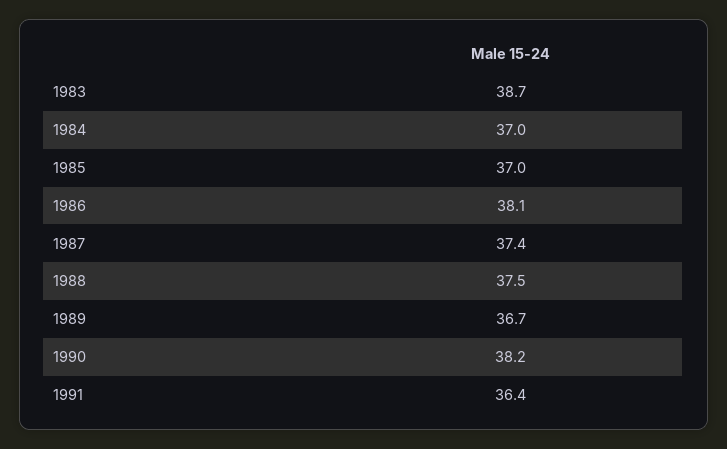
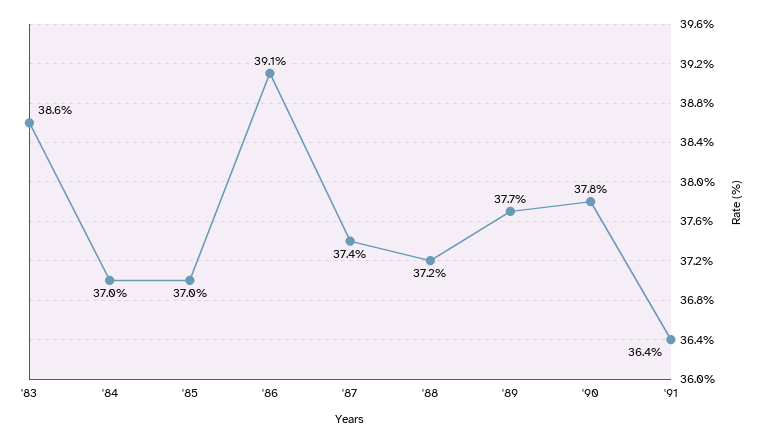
1983: 38.7 -> 38.6
1986: 38.1 -> 39.1
1988: 37.5 -> 37.2
1989: 36.7 -> 37.7
1990: 38.2 -> 37.8

